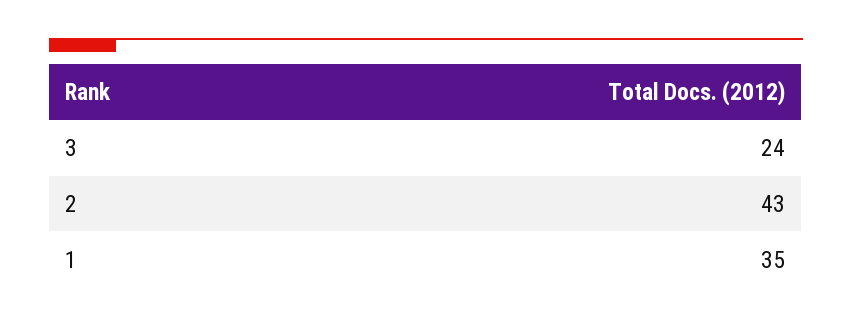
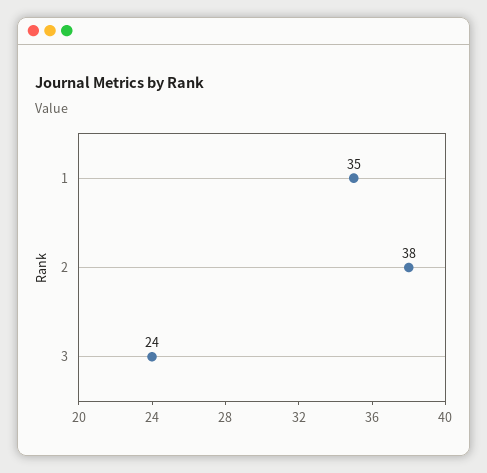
2: 43 -> 38

